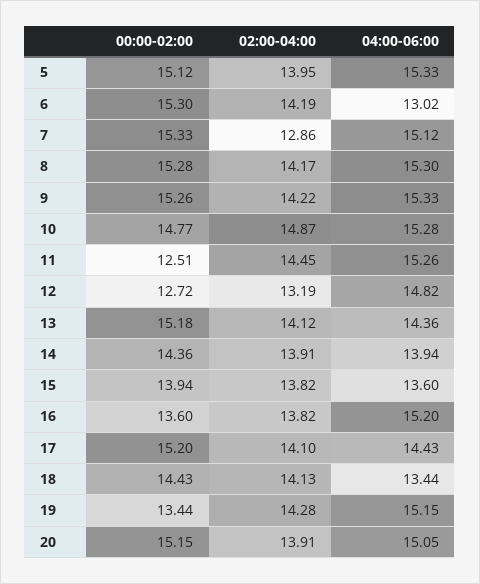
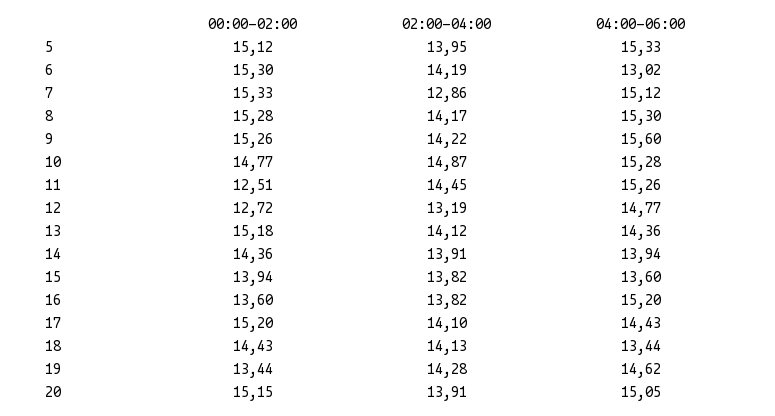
04:00-06:00, 9: 15.33 -> 15.6
04:00-06:00, 12: 14.82 -> 14.77
04:00-06:00, 19: 15.15 -> 14.62

